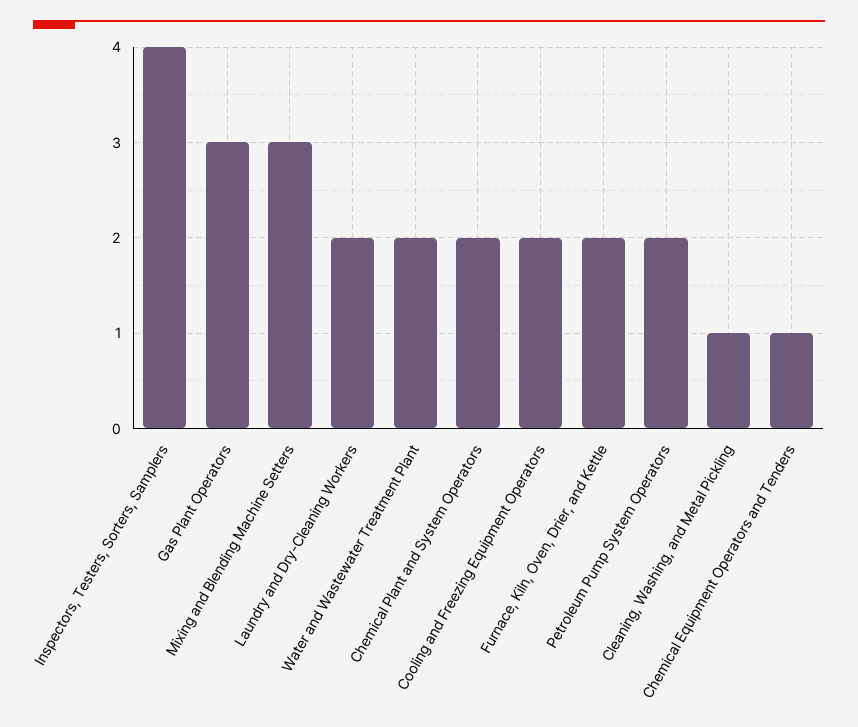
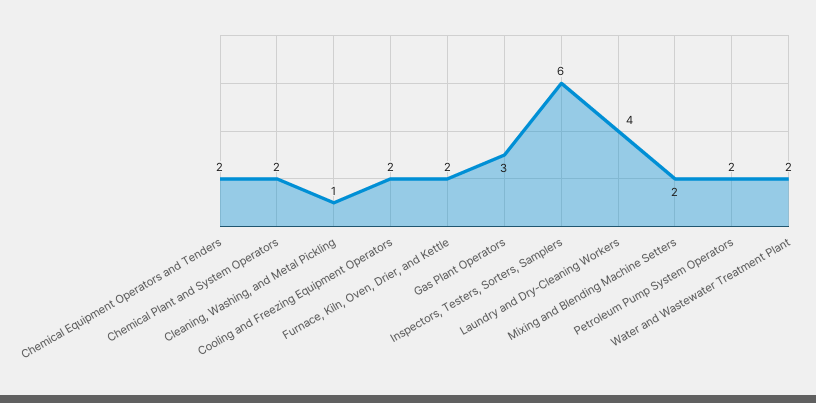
Inspectors, Testers, Sorters, Samplers: 4 -> 6
Mixing and Blending Machine Setters: 3 -> 2
Laundry and Dry-Cleaning Workers: 2 -> 4
Chemical Equipment Operators and Tenders: 1 -> 2

